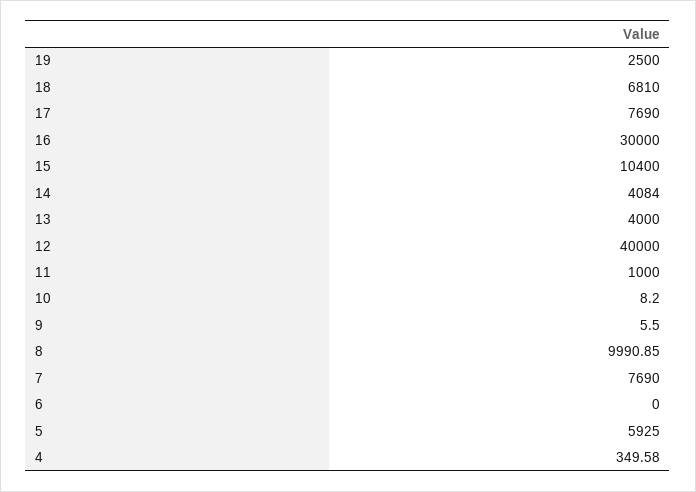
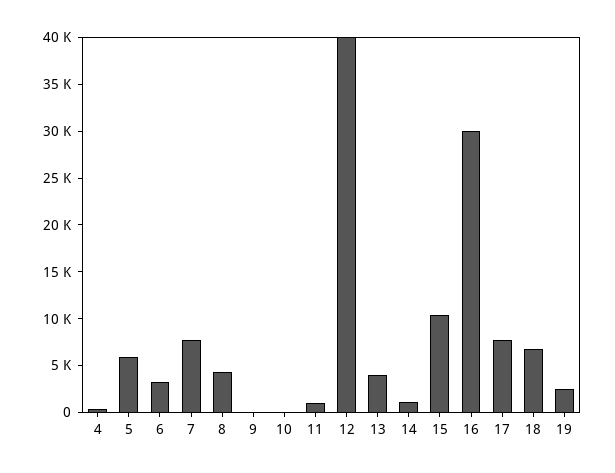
14: 4084 -> 1000
8: 9990.85 -> 4000
6: 0 -> 3000

